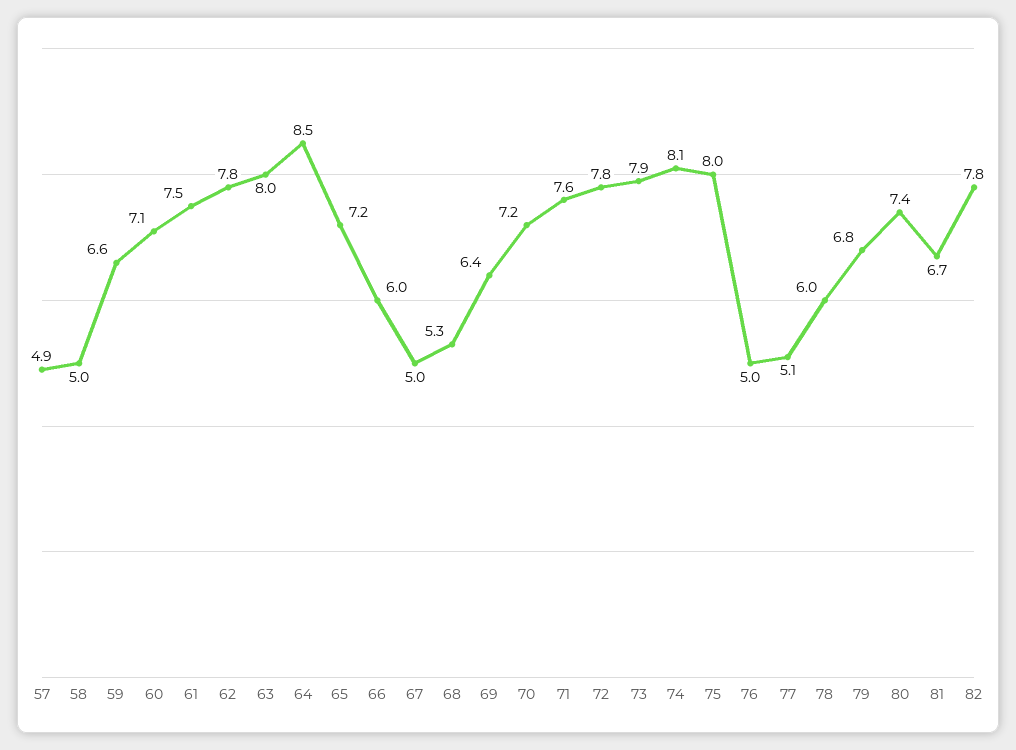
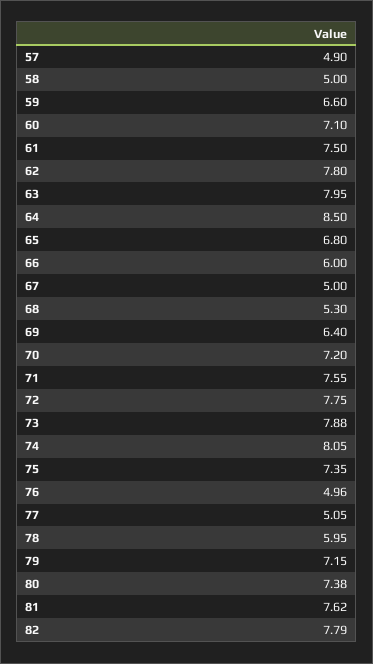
65: 7.2 -> 6.8
75: 8 -> 7.35
79: 6.8 -> 7.15
81: 6.7 -> 7.62

